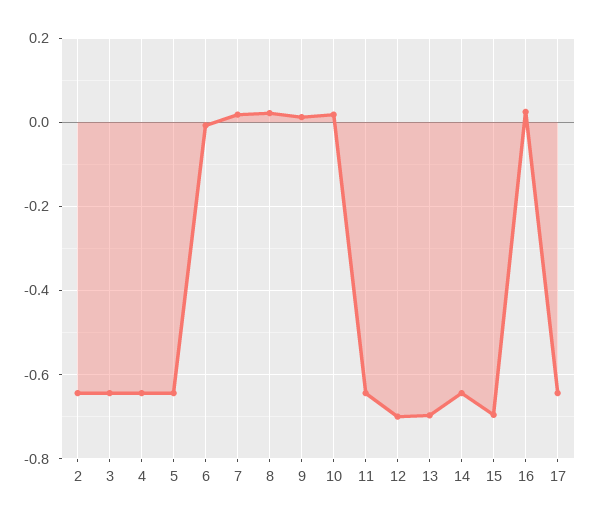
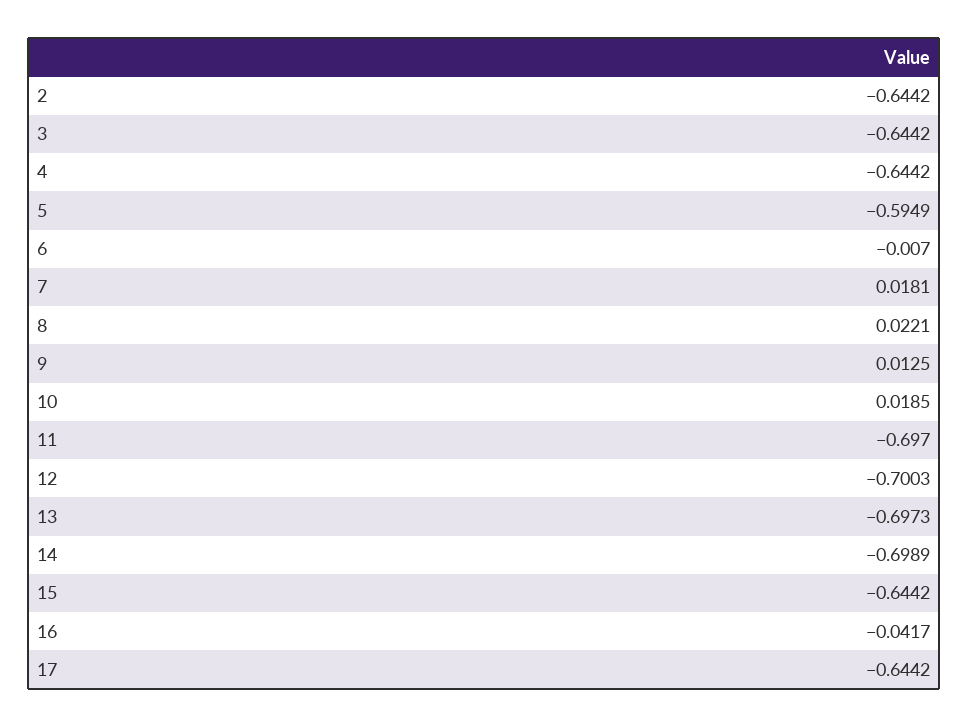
5: -0.64 -> -0.5949
11: -0.64 -> -0.697
14: -0.64 -> -0.6989
15: -0.7 -> -0.6442
16: 0.02 -> -0.0417

